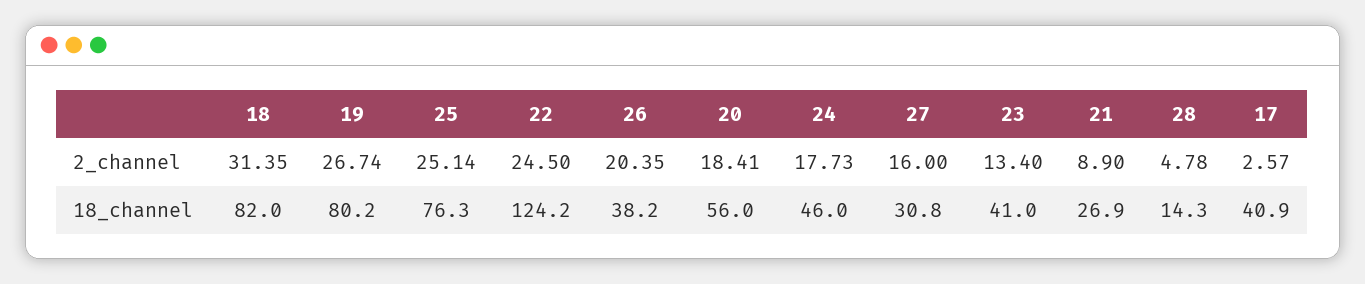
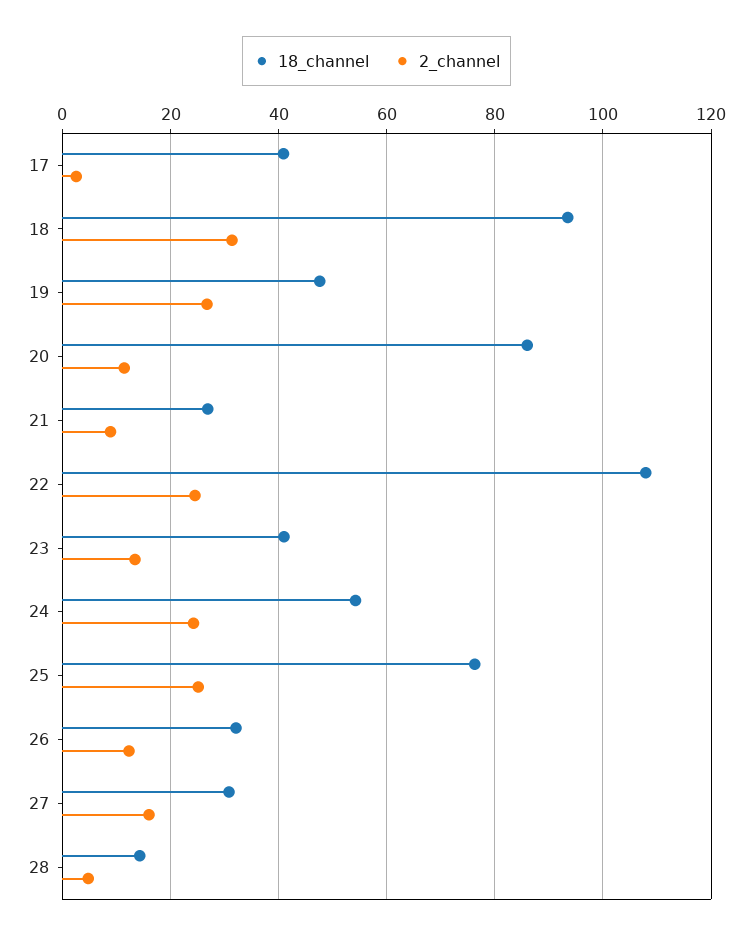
2_channel, 26: 20.35 -> 12
2_channel, 20: 18.41 -> 12
2_channel, 24: 17.73 -> 24
18_channel, 18: 82 -> 94
18_channel, 19: 80.2 -> 48
18_channel, 22: 124.2 -> 108
18_channel, 26: 38.2 -> 32
18_channel, 20: 56 -> 86
18_channel, 24: 46 -> 54

